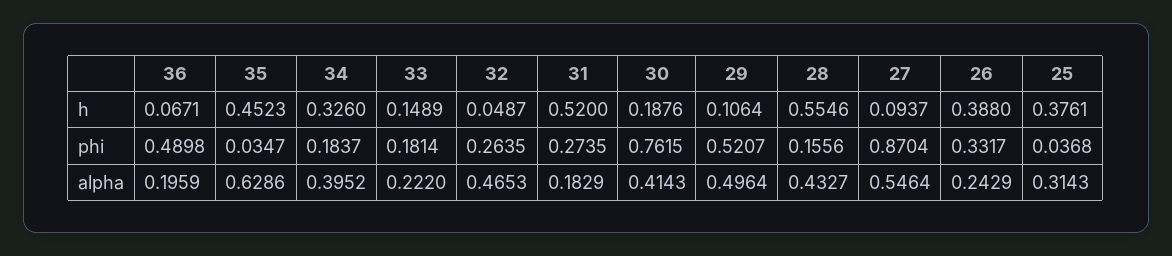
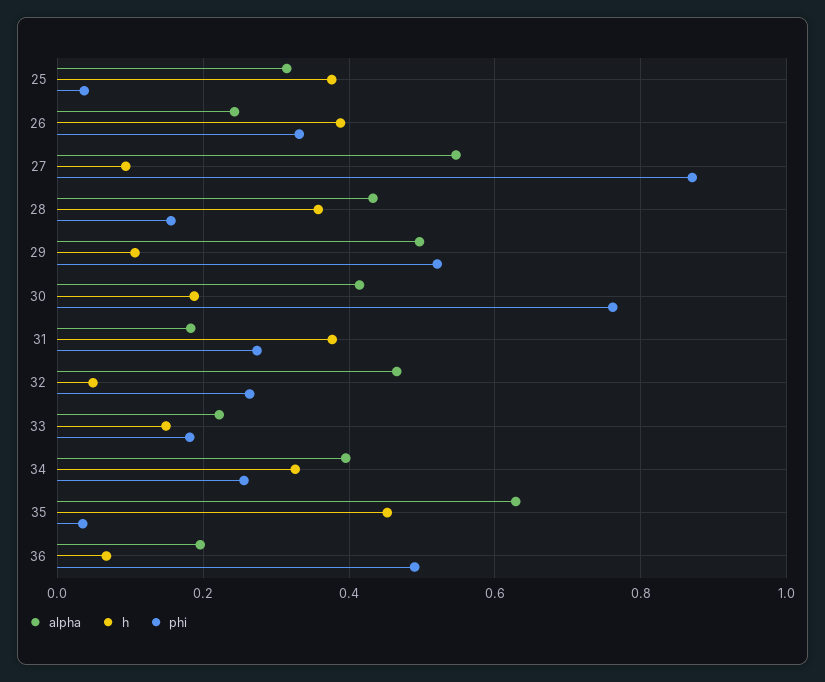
h, 31: 0.52 -> 0.38
h, 28: 0.5546 -> 0.36
phi, 34: 0.1837 -> 0.26

